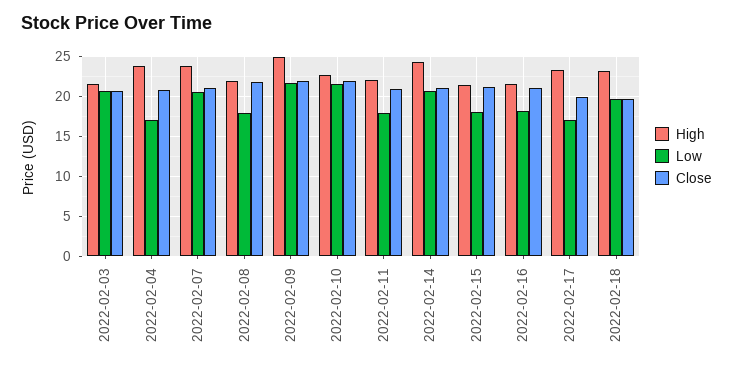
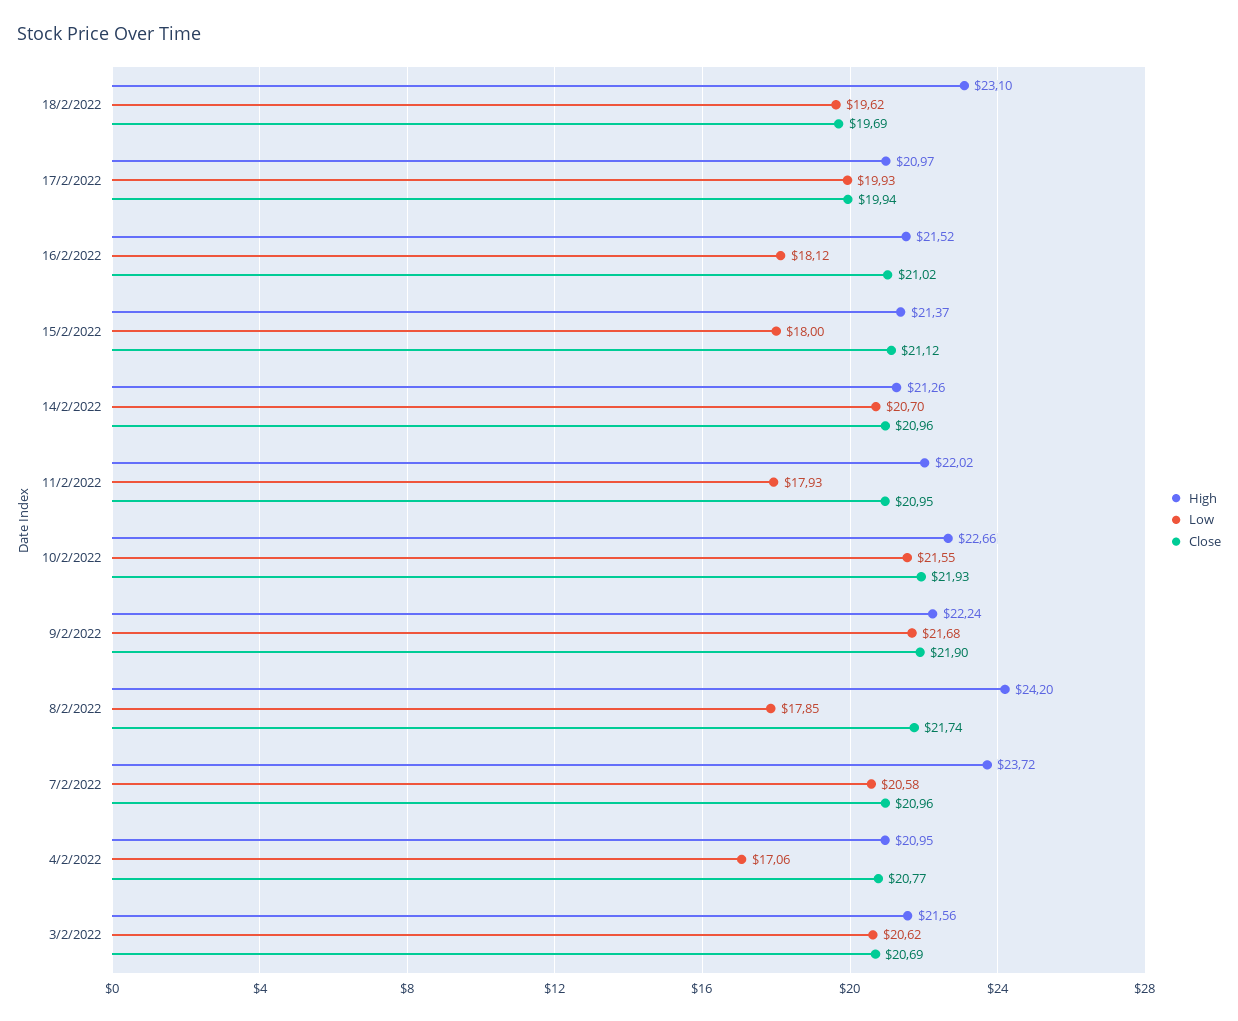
High, 2022-02-04: 24 -> 20.95
High, 2022-02-08: 22 -> 24.2
High, 2022-02-09: 25 -> 22.24
High, 2022-02-14: 24 -> 21.26
High, 2022-02-17: 23 -> 20.97
Low, 2022-02-17: 17 -> 19.93

